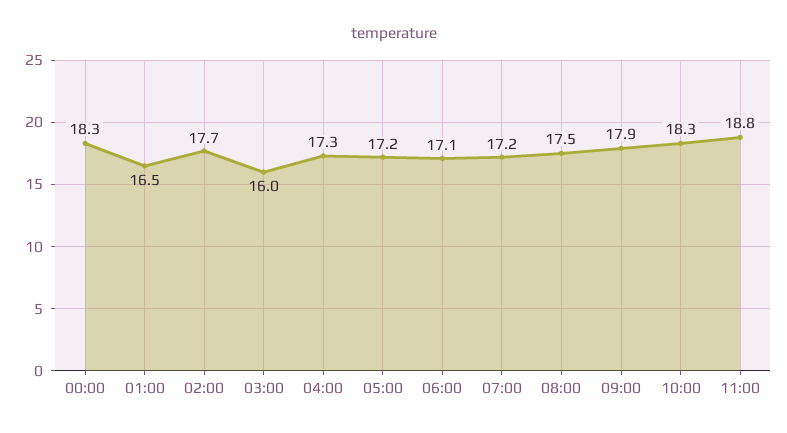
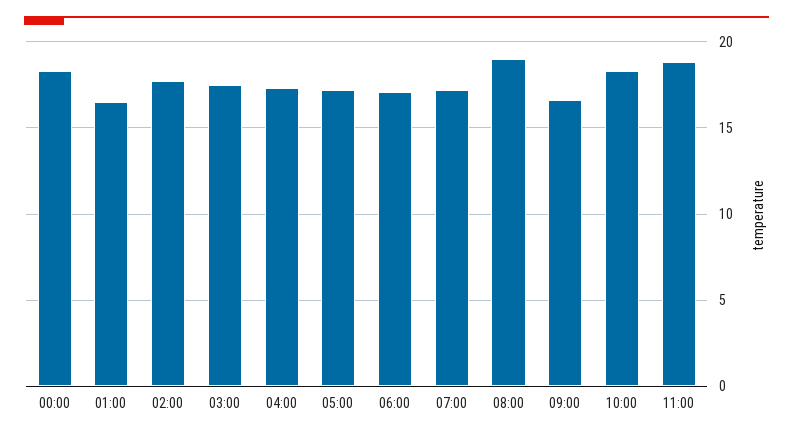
03:00: 16 -> 17.5
08:00: 17.5 -> 19
09:00: 17.9 -> 16.5

